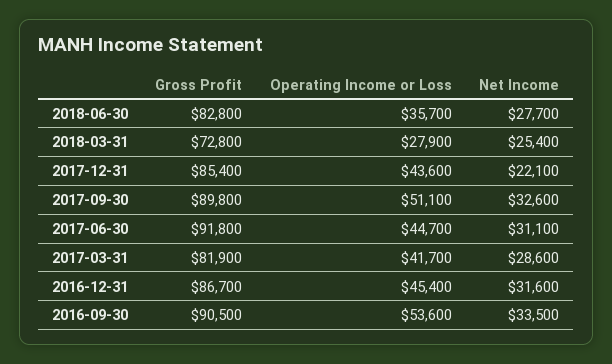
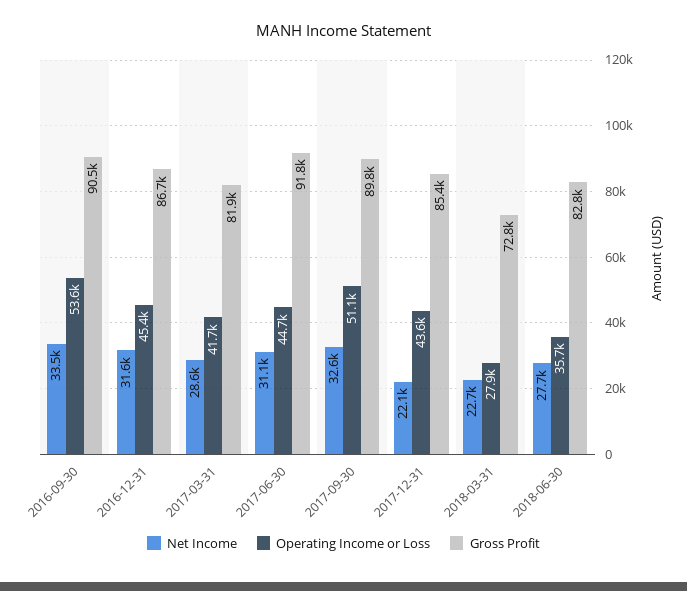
Net Income, 2018-03-31: 25400 -> 22700

